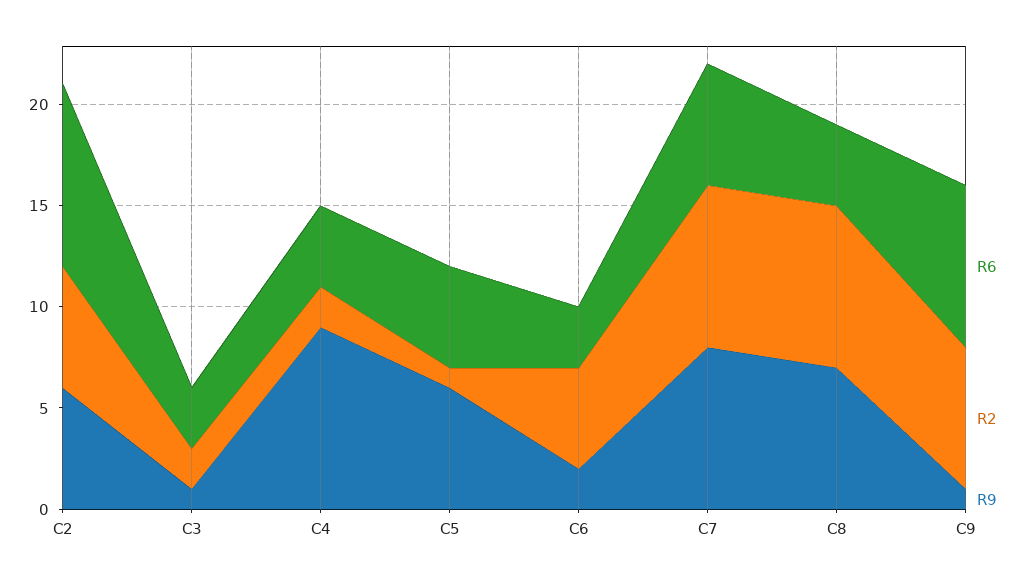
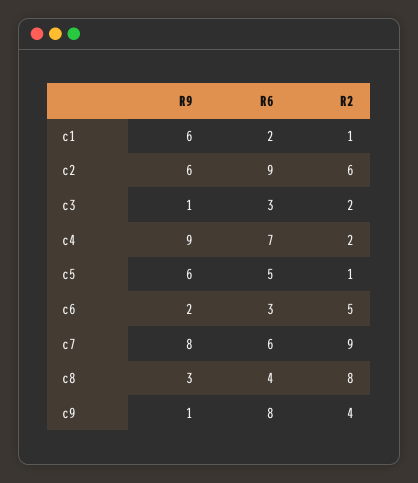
R6, C4: 4 -> 7
R2, C7: 8 -> 9
R9, C8: 7 -> 3
R2, C9: 7 -> 4
R9, c1: none -> 6
R6, c1: none -> 2
R2, c1: none -> 1

